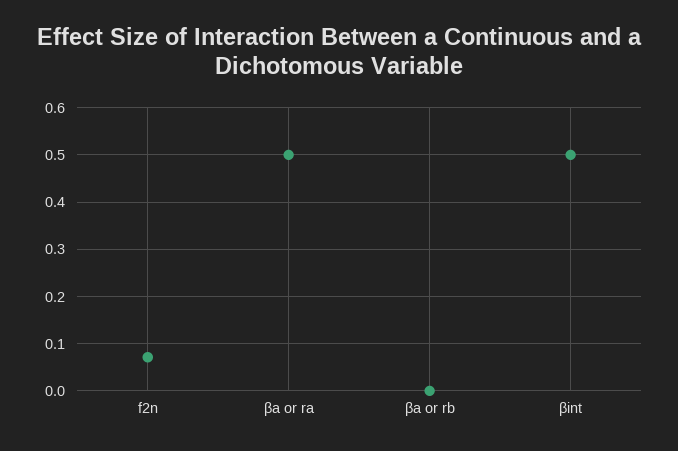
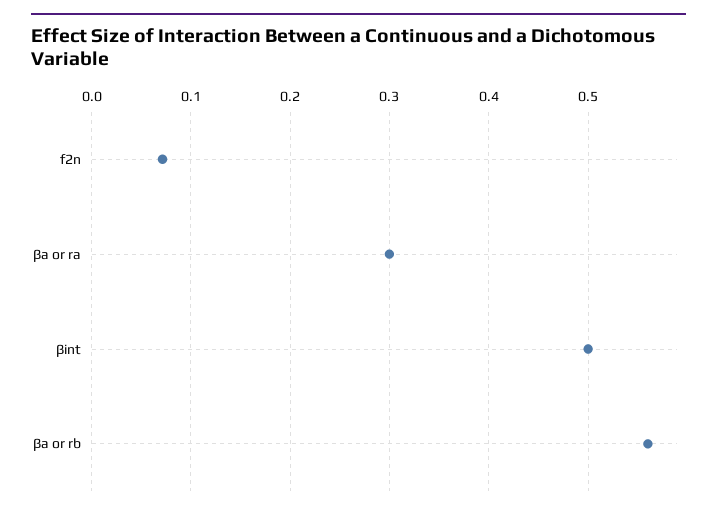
βa or ra: 0.5 -> 0.3
βa or rb: 0 -> 0.56

